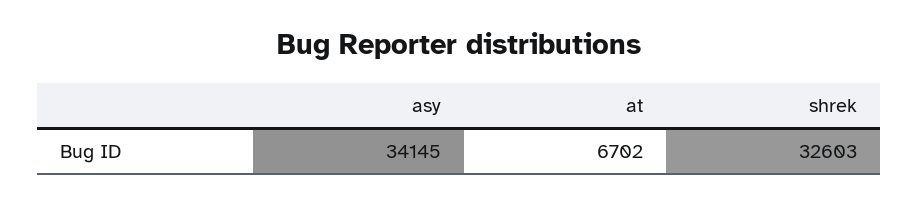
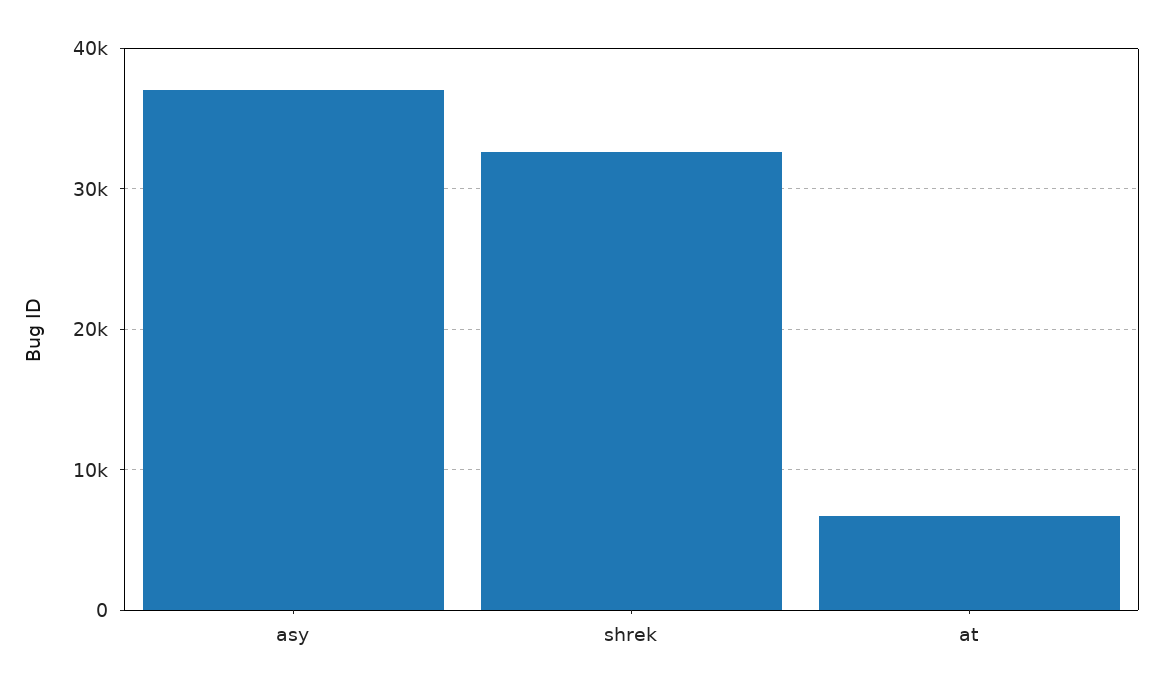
asy: 34145 -> 37000

